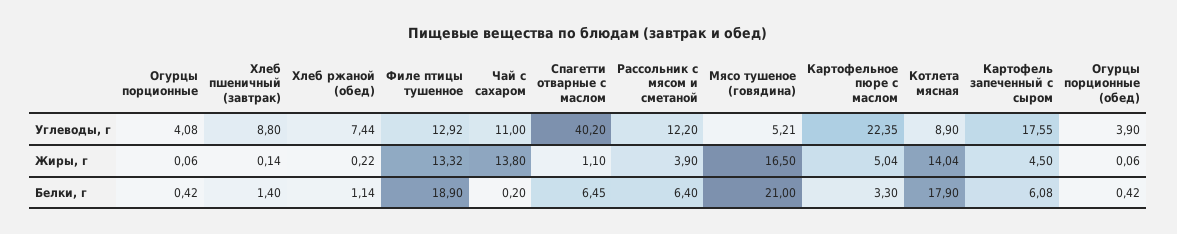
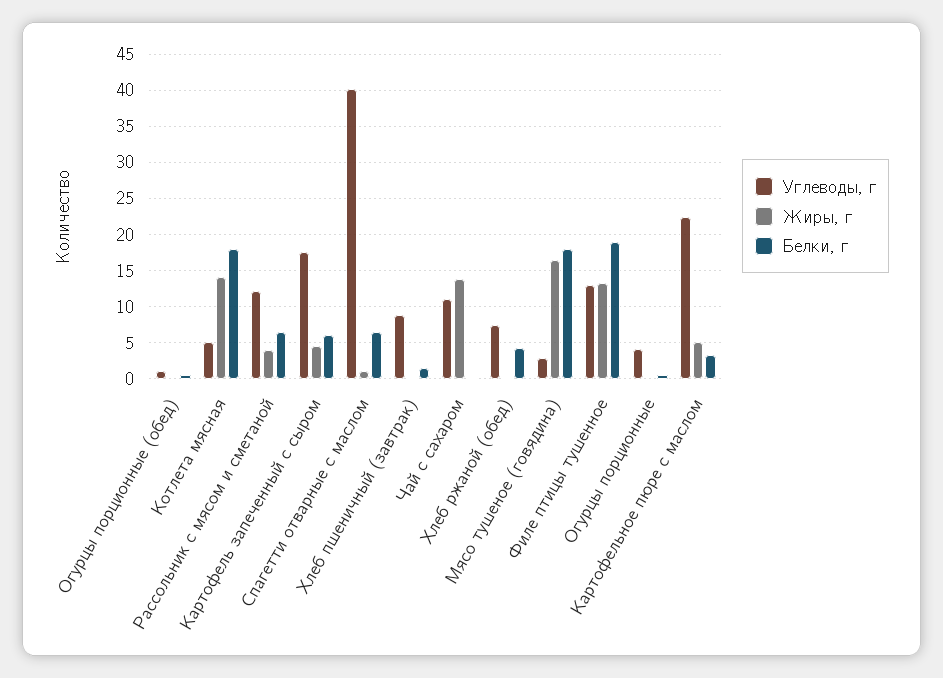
Углеводы, г, Мясо тушеное (говядина): 5.21 -> 3
Углеводы, г, Котлета мясная: 8.9 -> 5
Углеводы, г, Огурцы порционные (обед): 3.9 -> 1
Белки, г, Хлеб ржаной (обед): 1.14 -> 4
Белки, г, Мясо тушеное (говядина): 21 -> 18

